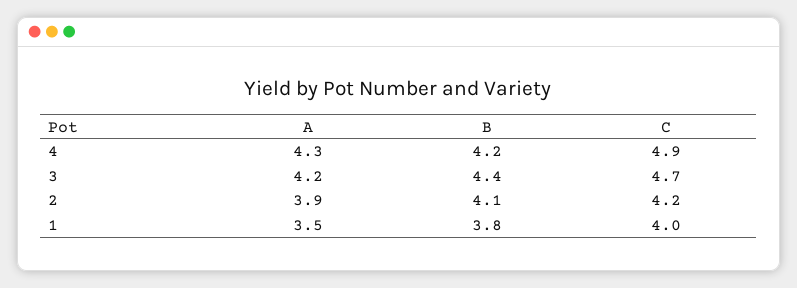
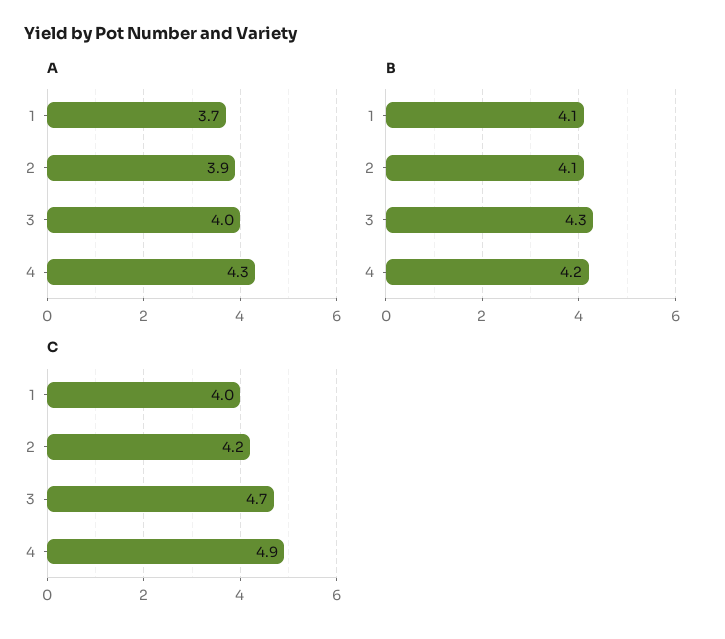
A, 3: 4.2 -> 4
B, 3: 4.4 -> 4.3
A, 1: 3.5 -> 3.7
B, 1: 3.8 -> 4.1

